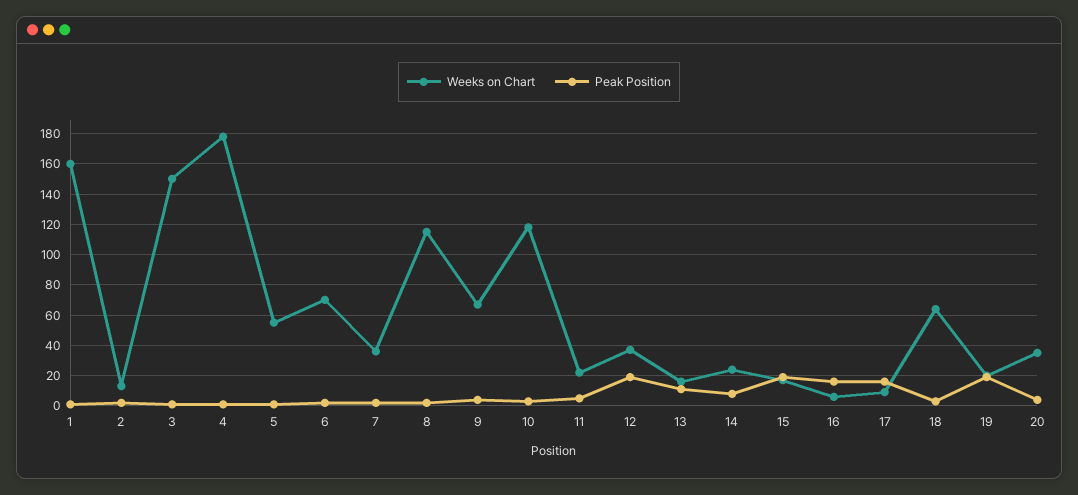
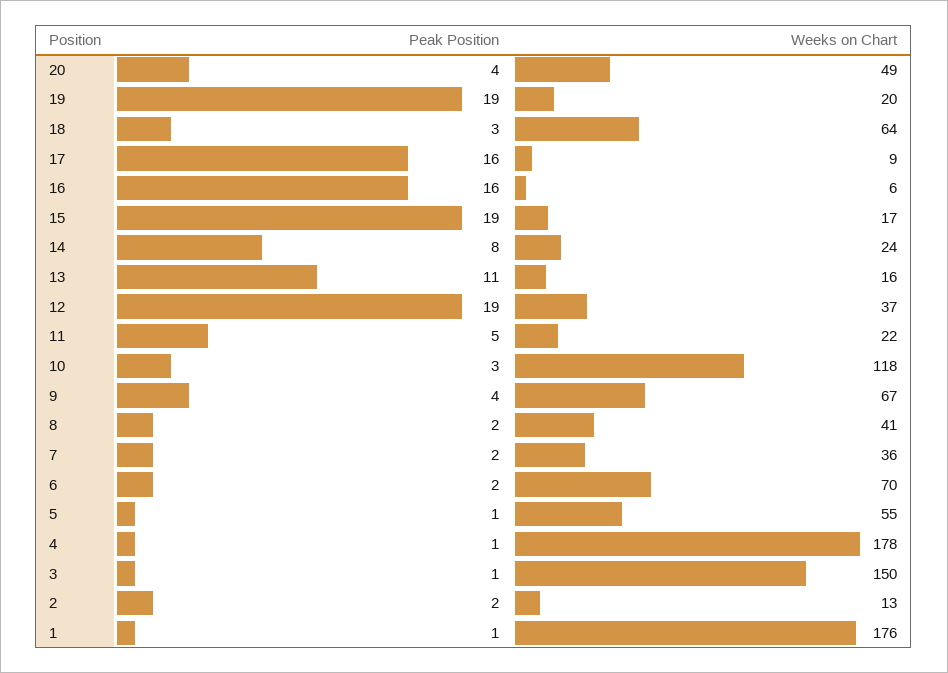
Weeks on Chart, 1: 160 -> 176
Weeks on Chart, 8: 115 -> 41
Weeks on Chart, 20: 35 -> 49

